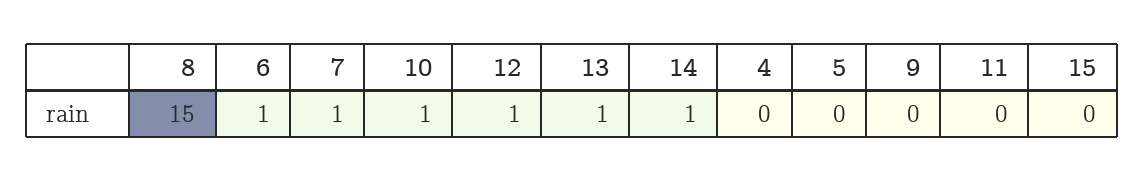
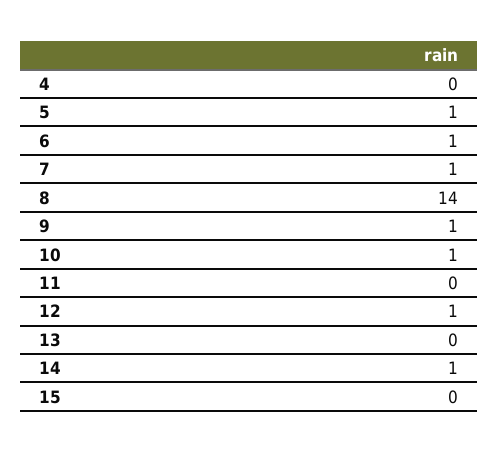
8: 15 -> 14
13: 1 -> 0
5: 0 -> 1
9: 0 -> 1

